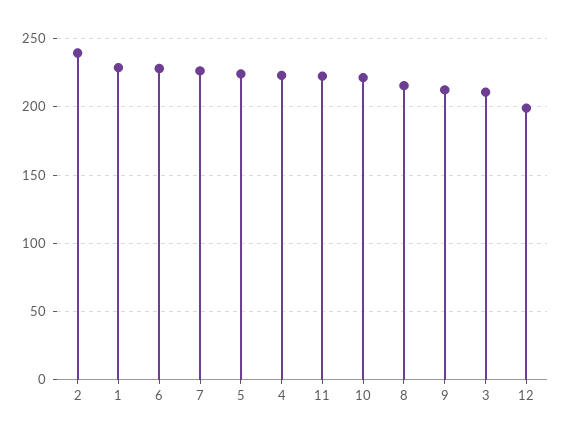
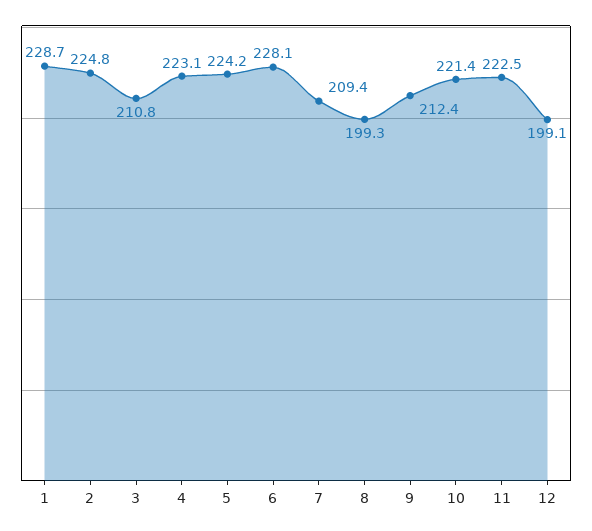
2: 240 -> 224.8
7: 225 -> 209.4
8: 215 -> 199.3

